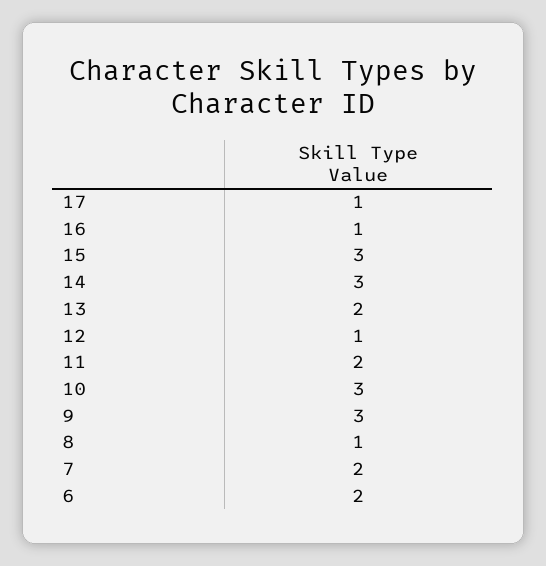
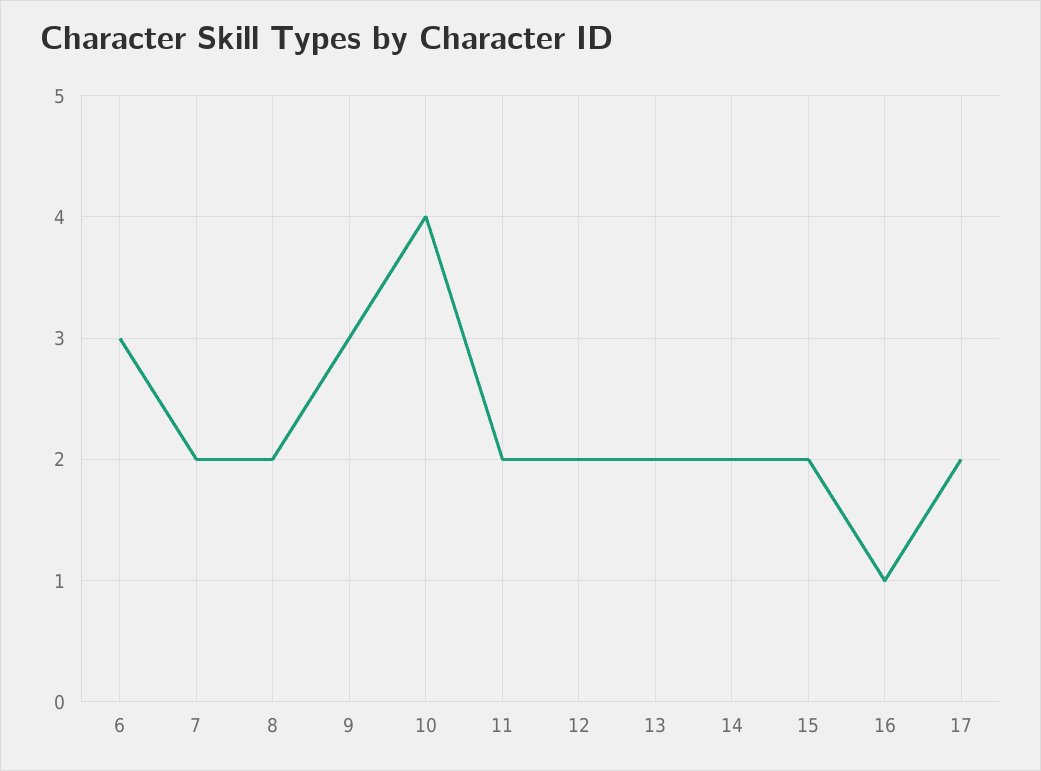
17: 1 -> 2
15: 3 -> 2
14: 3 -> 2
12: 1 -> 2
10: 3 -> 4
8: 1 -> 2
6: 2 -> 3

